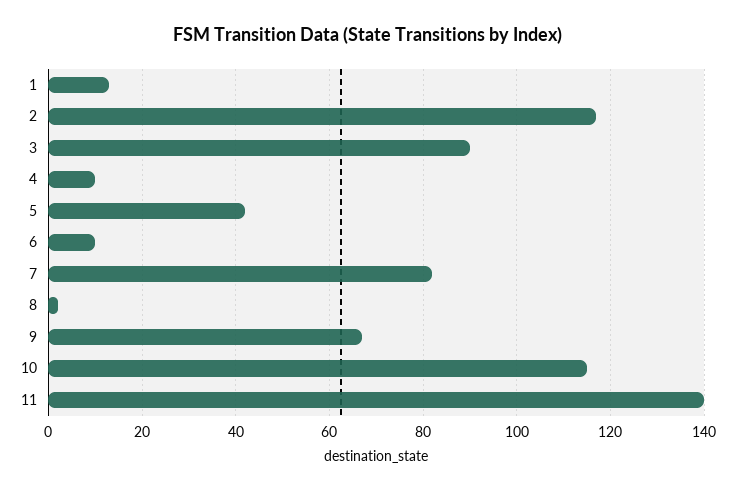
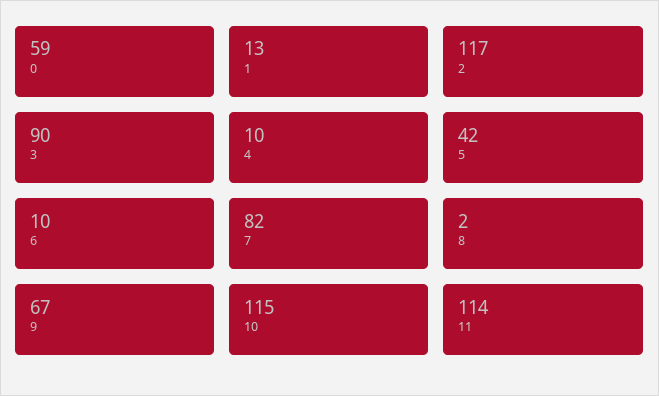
11: 140 -> 114
0: none -> 59

